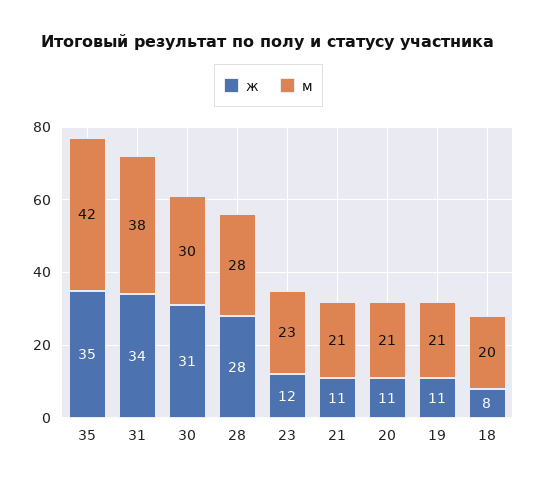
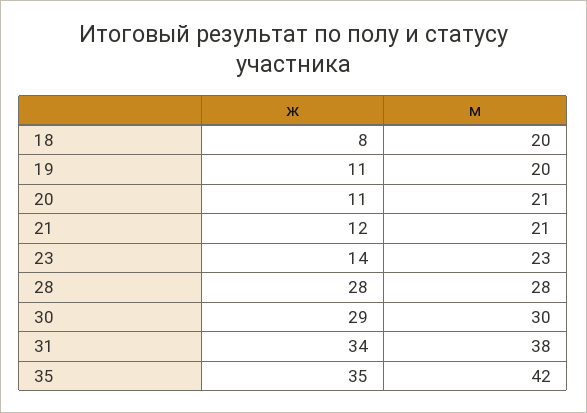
ж, 30: 31 -> 29
ж, 23: 12 -> 14
ж, 21: 11 -> 12
м, 19: 21 -> 20

